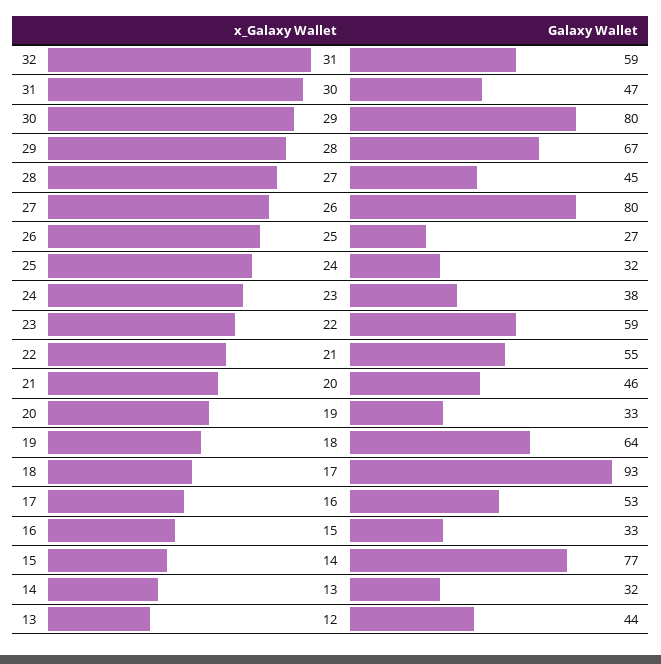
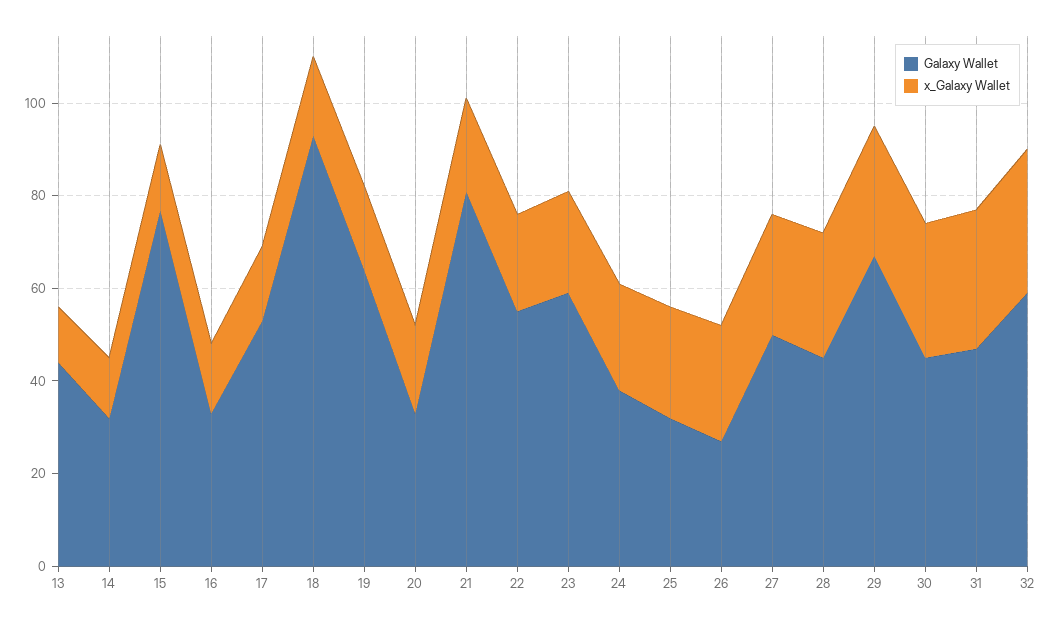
Galaxy Wallet, 30: 80 -> 45
Galaxy Wallet, 27: 80 -> 50
Galaxy Wallet, 21: 46 -> 80

